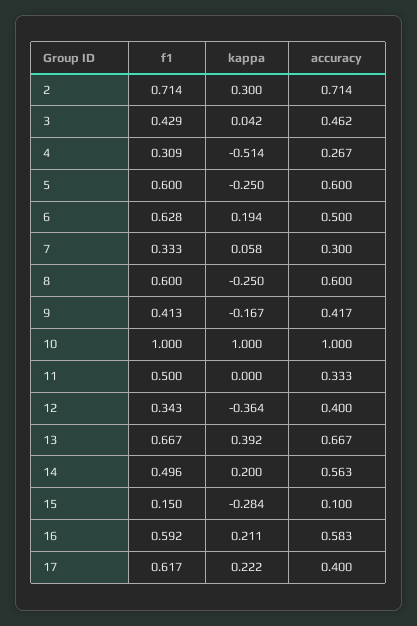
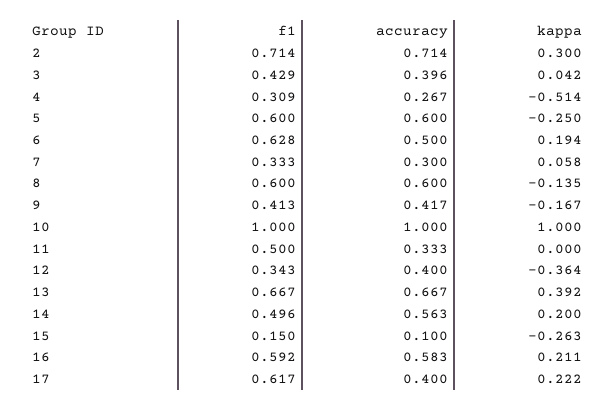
accuracy, 3: 0.462 -> 0.396
kappa, 8: -0.25 -> -0.135
kappa, 15: -0.284 -> -0.263

